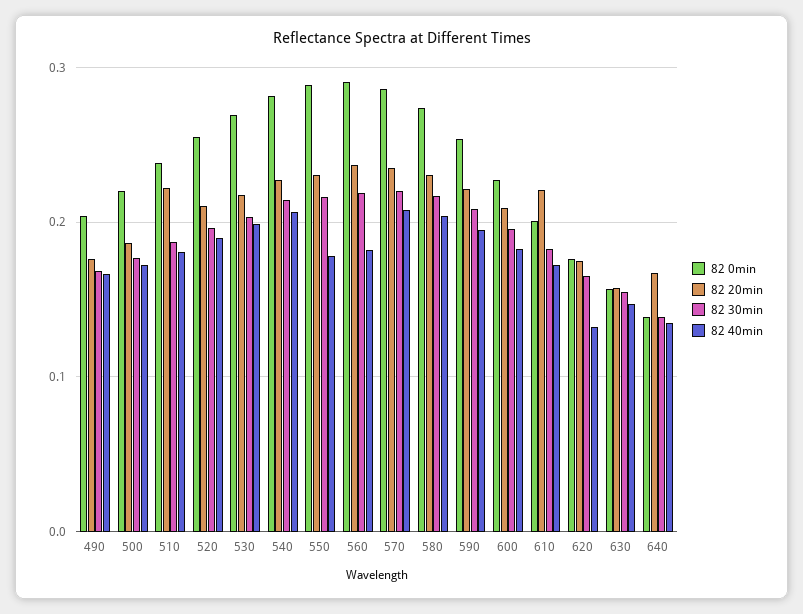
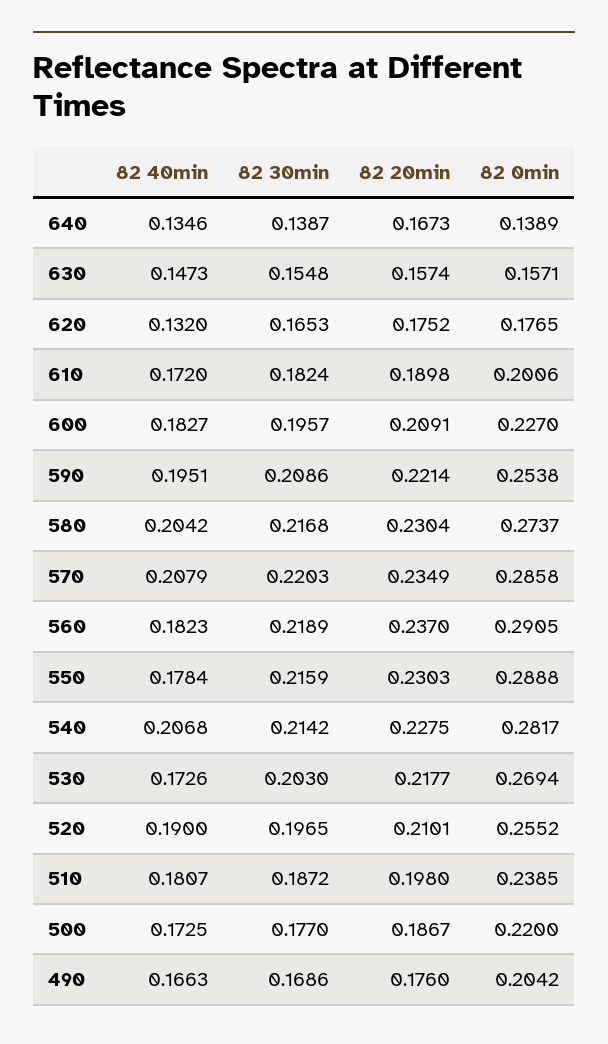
82 20min, 510: 0.22 -> 0.198
82 40min, 530: 0.2 -> 0.1726
82 20min, 610: 0.22 -> 0.1898

